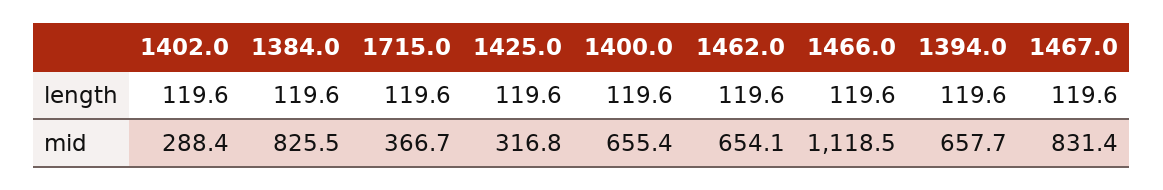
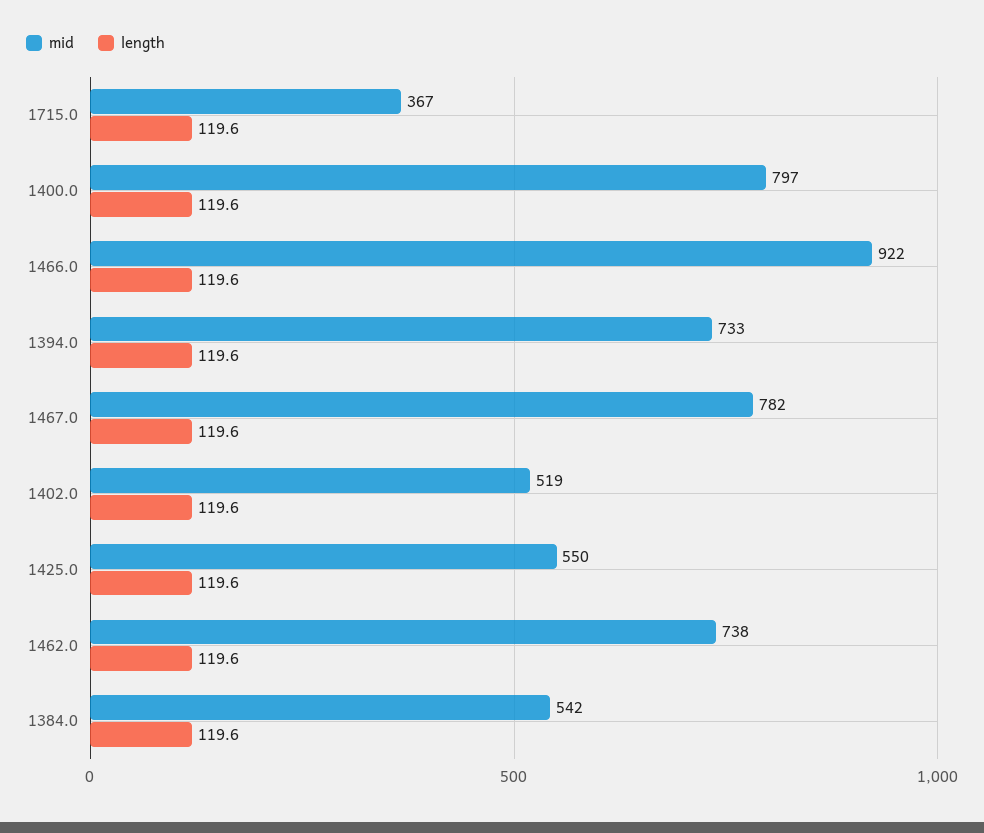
mid, 1402.0: 288.4 -> 519
mid, 1384.0: 825.5 -> 542
mid, 1425.0: 316.8 -> 550
mid, 1400.0: 655.4 -> 797
mid, 1462.0: 654.1 -> 738
mid, 1466.0: 1118.5 -> 922
mid, 1394.0: 657.7 -> 733
mid, 1467.0: 831.4 -> 782

